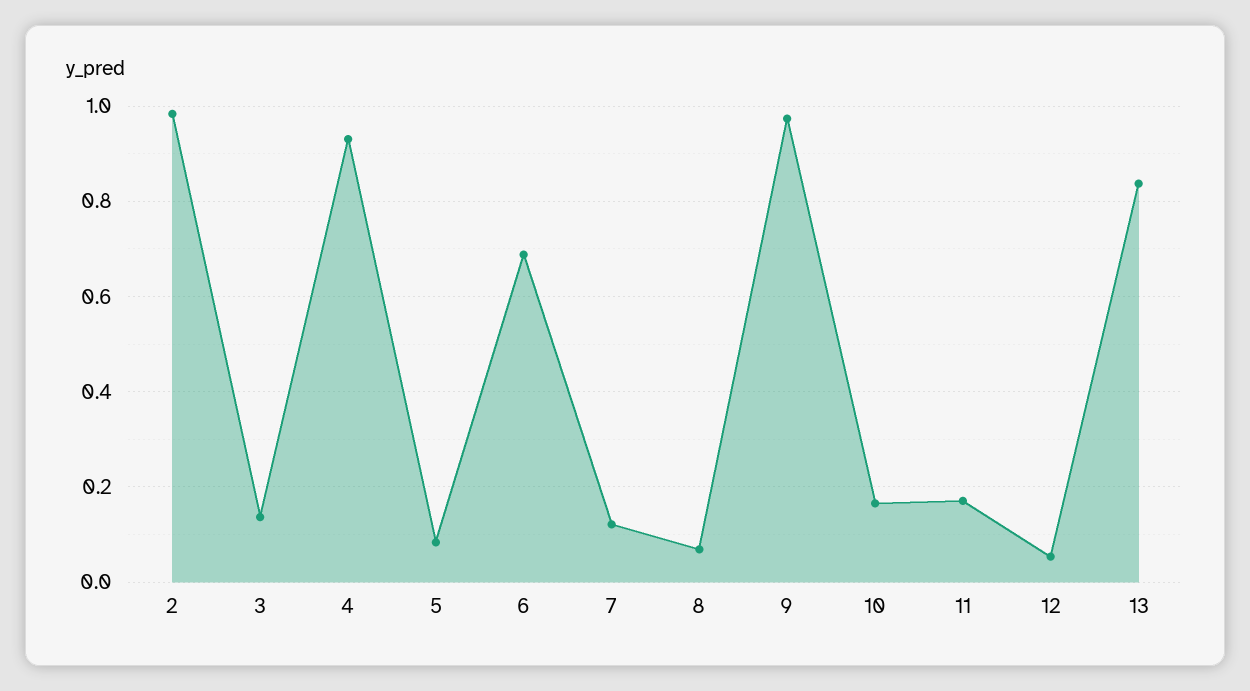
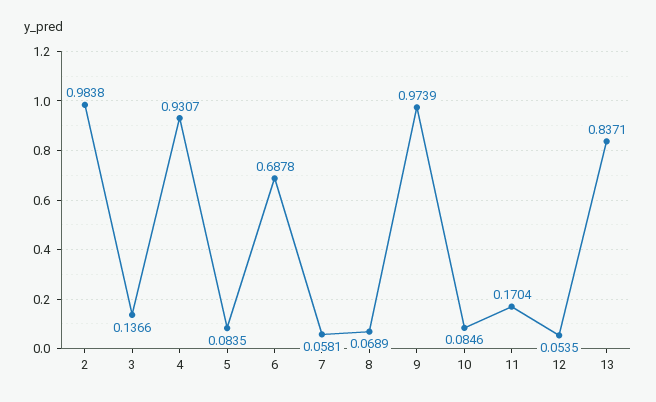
7: 0.12 -> 0.0581
10: 0.16 -> 0.0846

